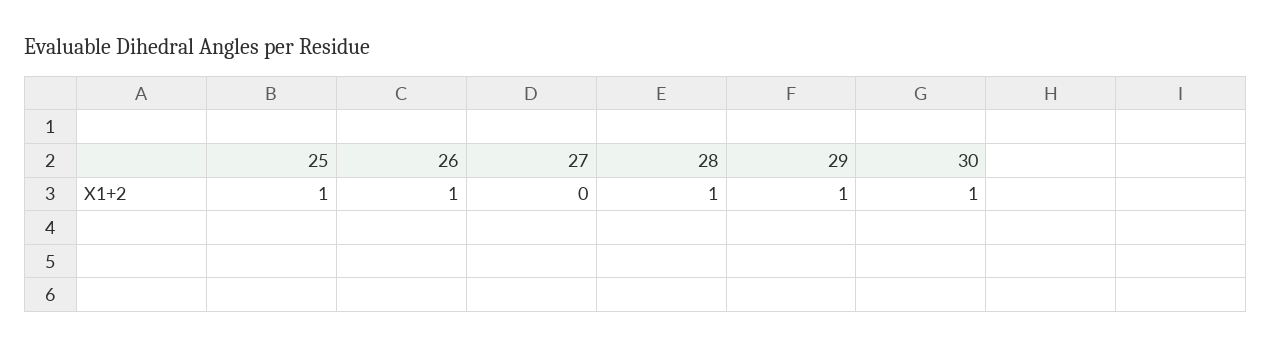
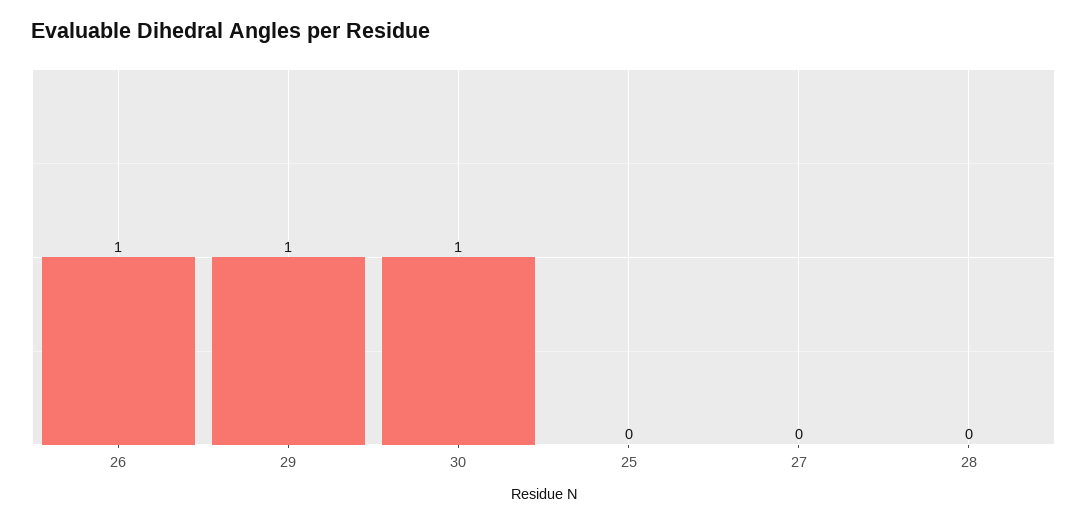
25: 1 -> 0
28: 1 -> 0

